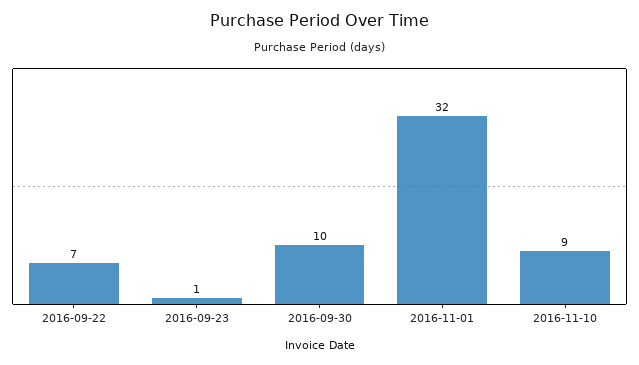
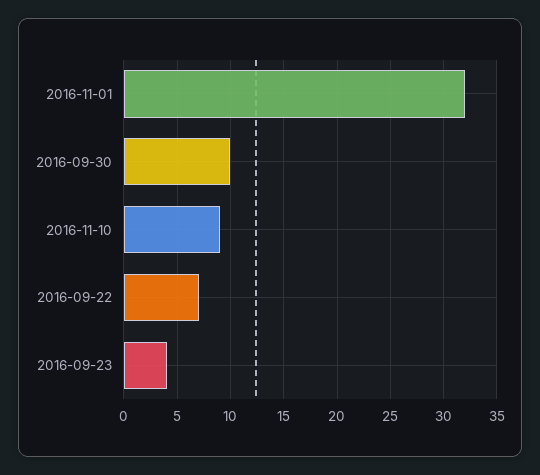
2016-09-23: 1 -> 4

